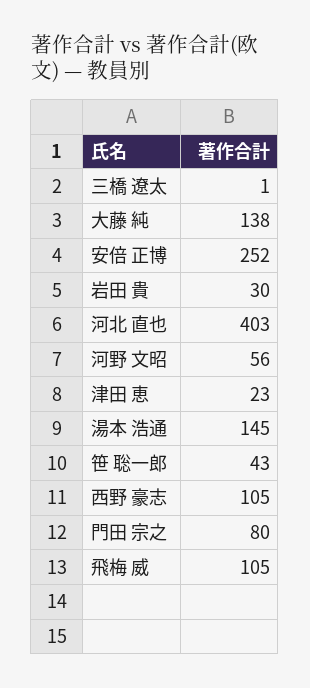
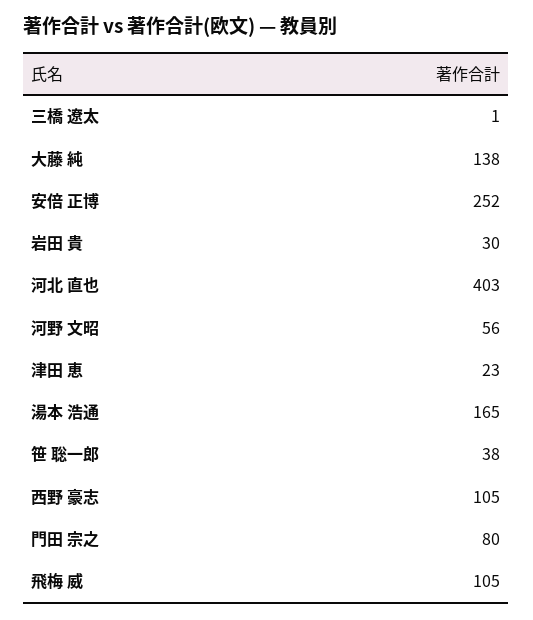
湯本 浩通: 145 -> 165
笹 聡一郎: 43 -> 38

